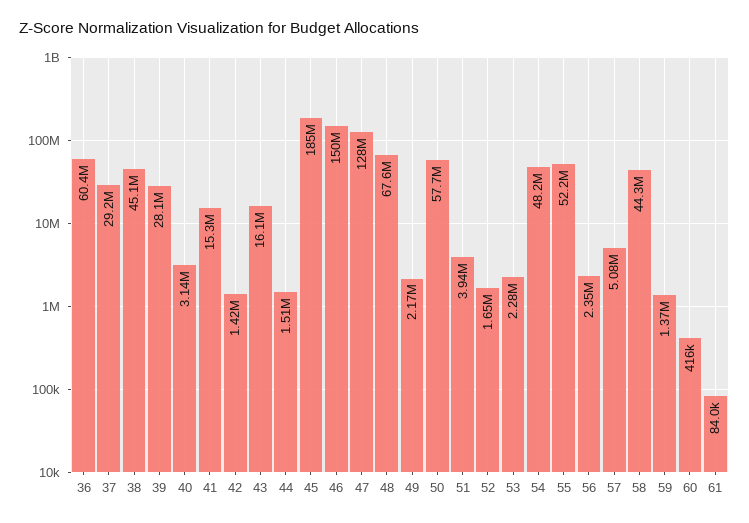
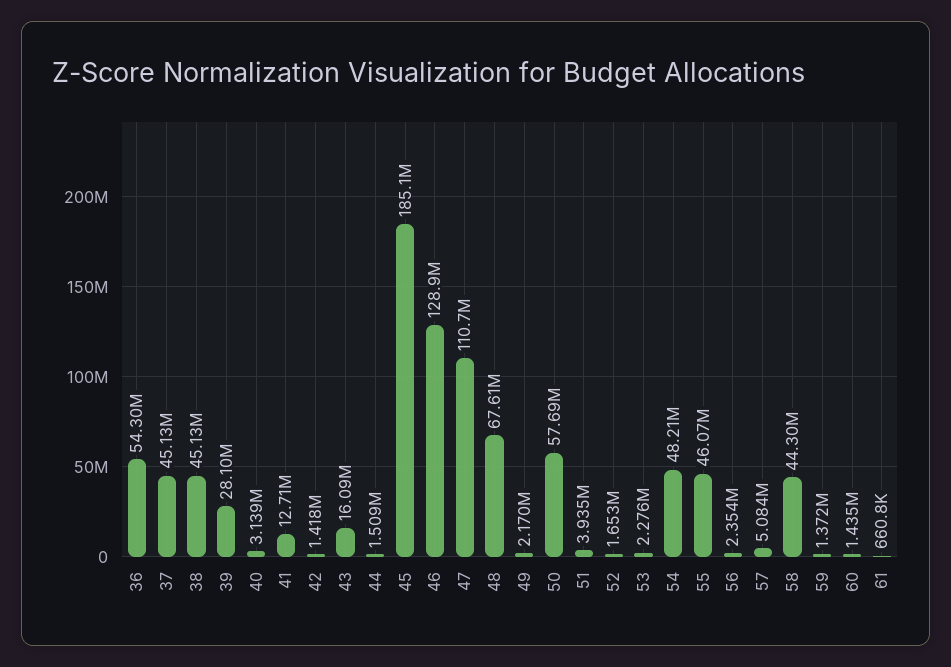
36: 60400000 -> 54300000
37: 29200000 -> 45130000
41: 15300000 -> 12710000
46: 150000000 -> 128900000
47: 128000000 -> 110700000
55: 52200000 -> 46070000
60: 416000 -> 1435000
61: 84000 -> 660800

